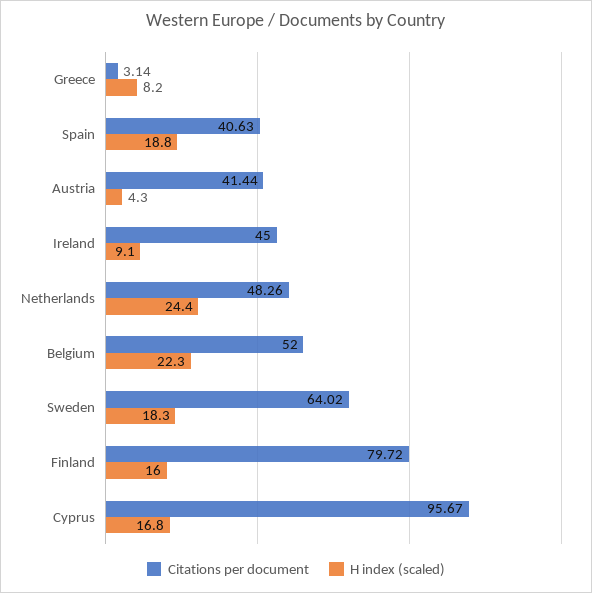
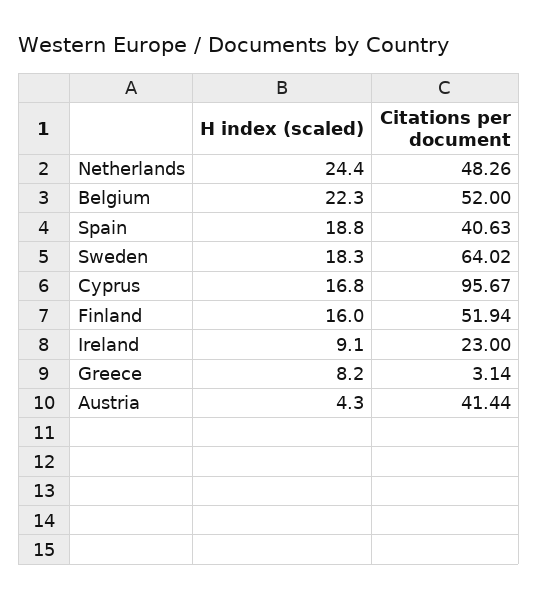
Citations per document, Ireland: 45 -> 23
Citations per document, Finland: 79.72 -> 51.94

